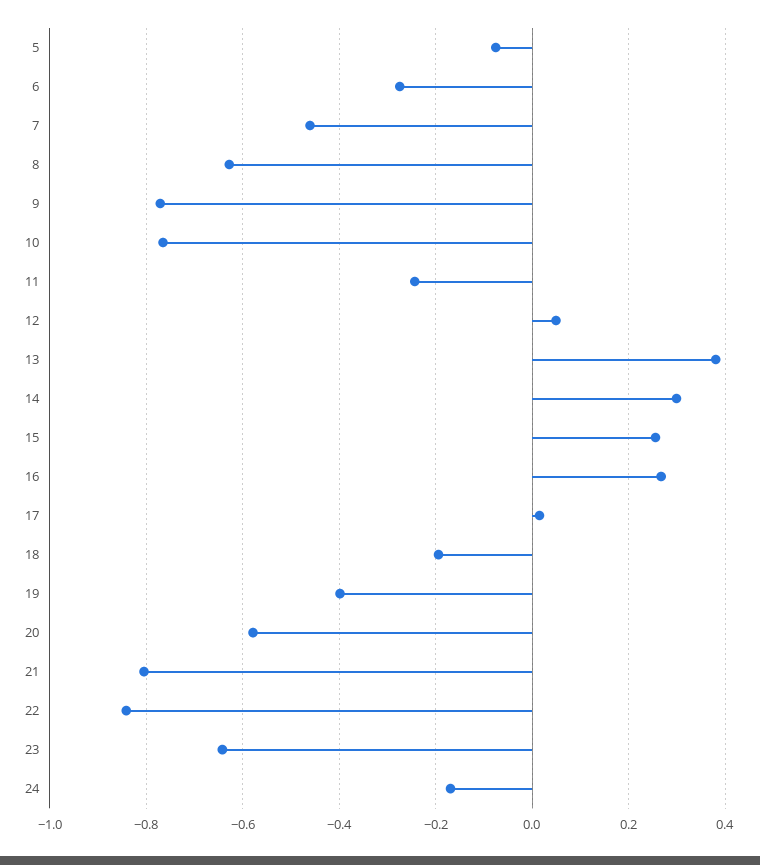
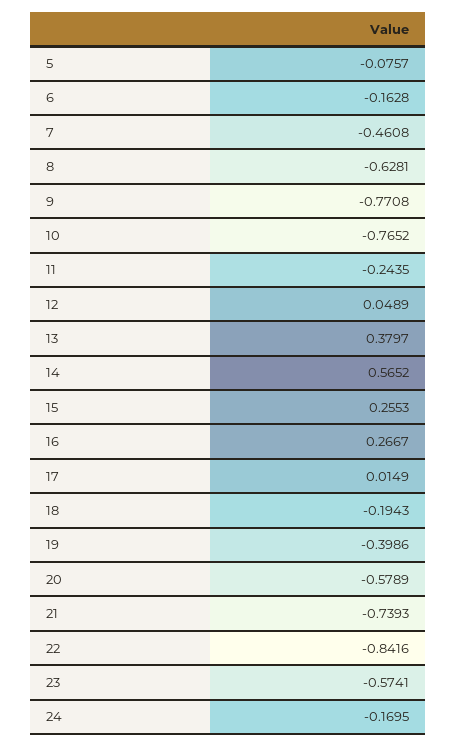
6: -0.28 -> -0.1628
14: 0.3 -> 0.5652
21: -0.8 -> -0.7393
23: -0.64 -> -0.5741

